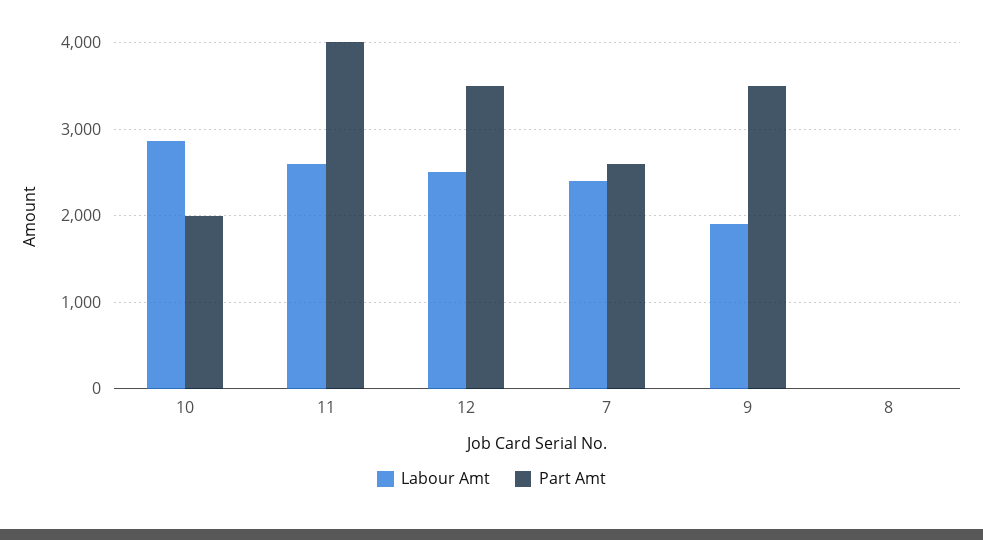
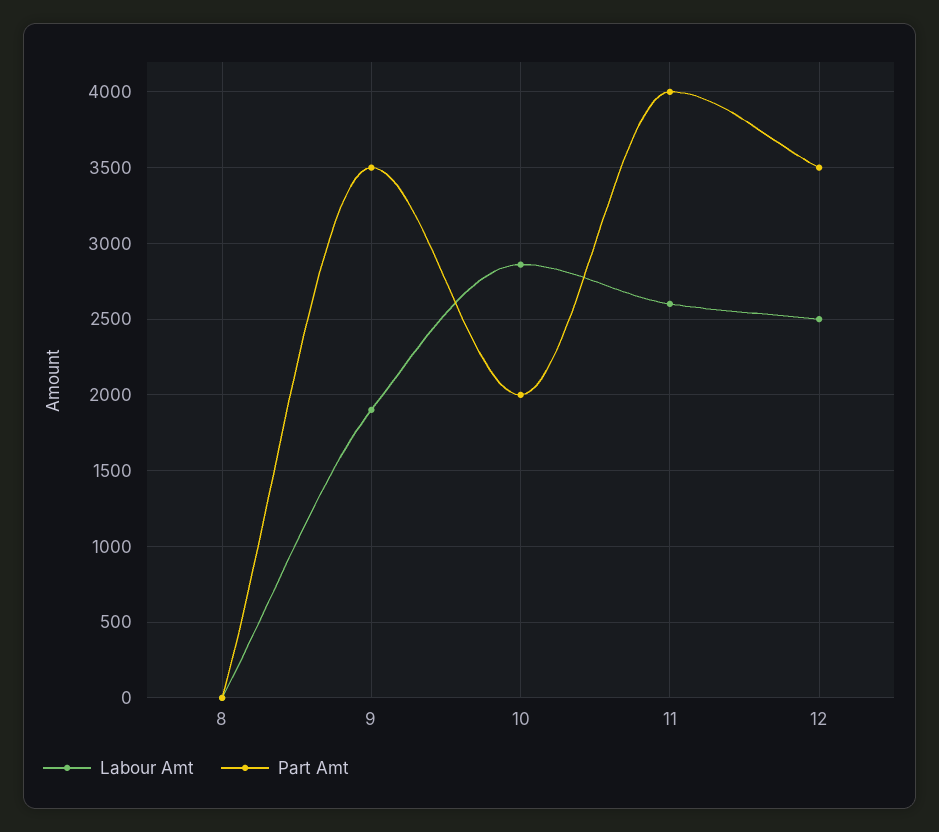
Labour Amt, 7: 2400 -> none
Part Amt, 7: 2600 -> none

